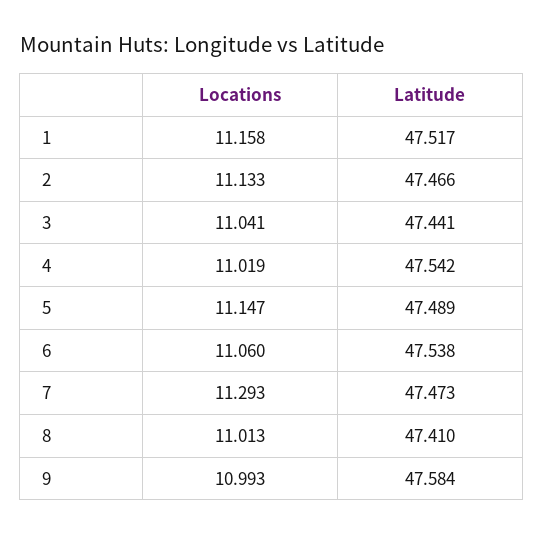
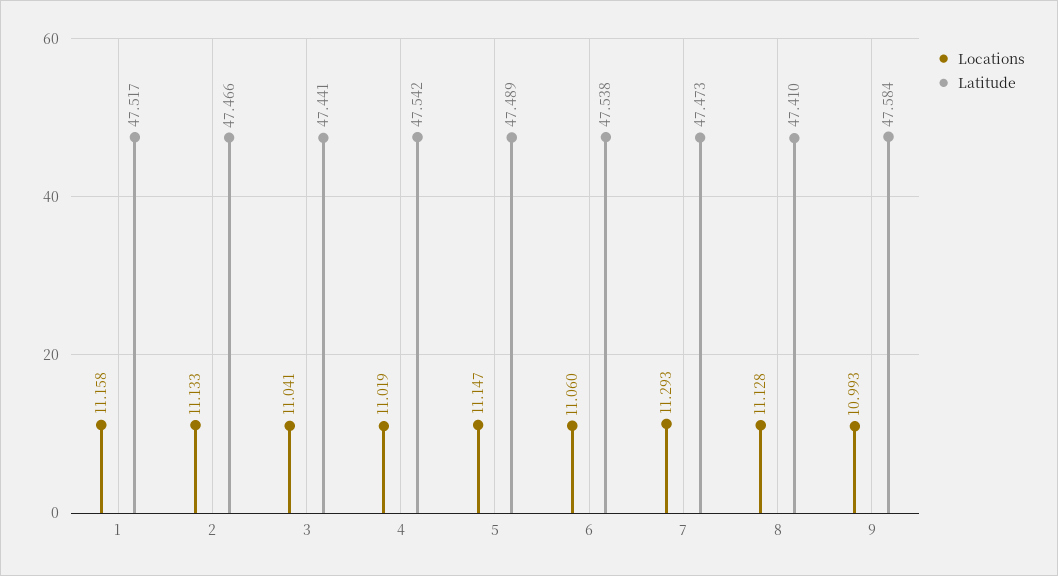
Locations, 8: 11.013 -> 11.128

